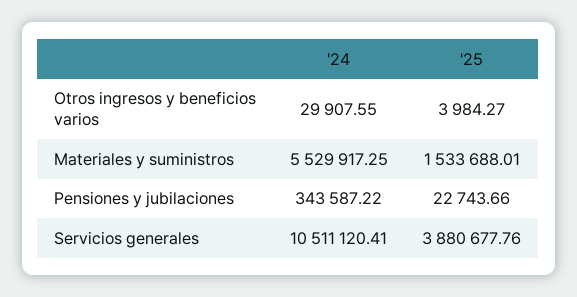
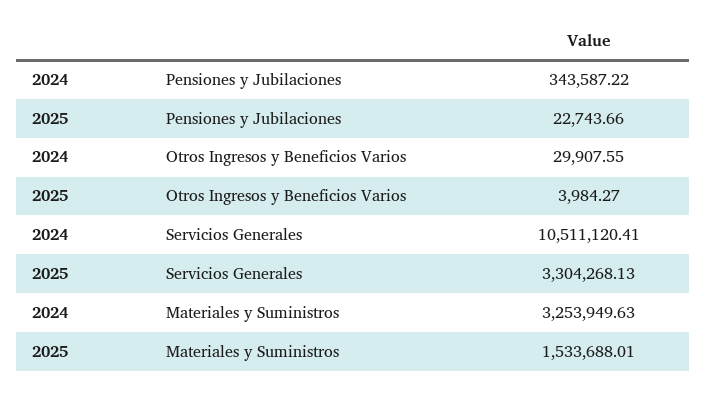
'24, Materiales y suministros: 5529917.25 -> 3253949.63
'25, Servicios generales: 3880677.76 -> 3304268.13

